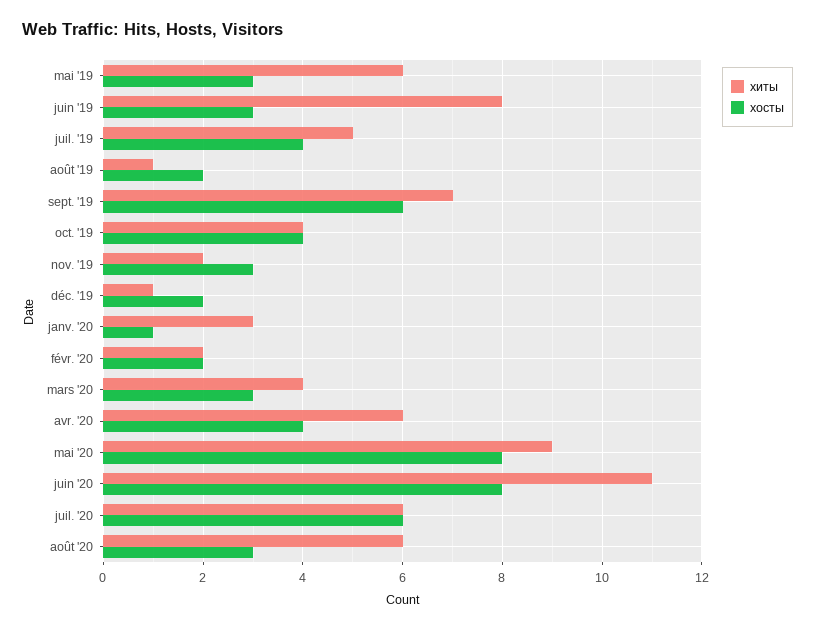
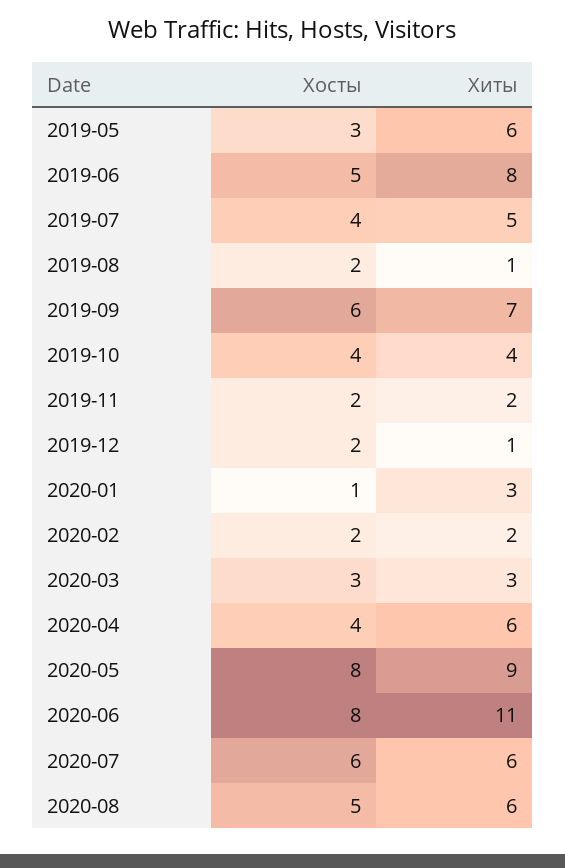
хосты, juin '19: 3 -> 5
хосты, nov. '19: 3 -> 2
хиты, mars '20: 4 -> 3
хосты, août '20: 3 -> 5

